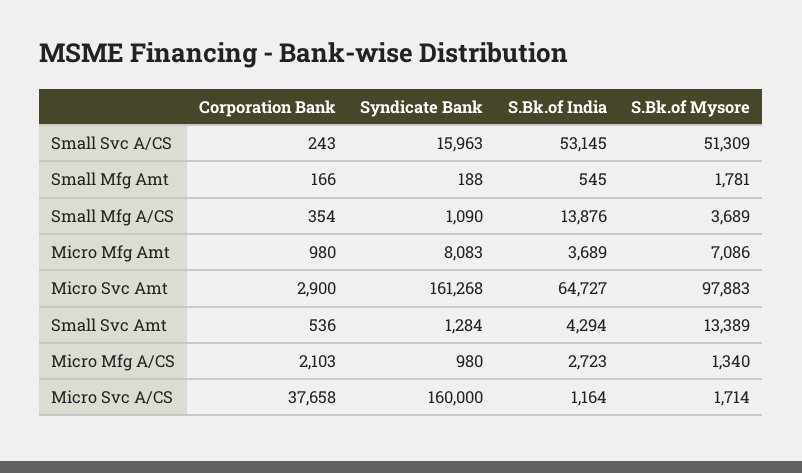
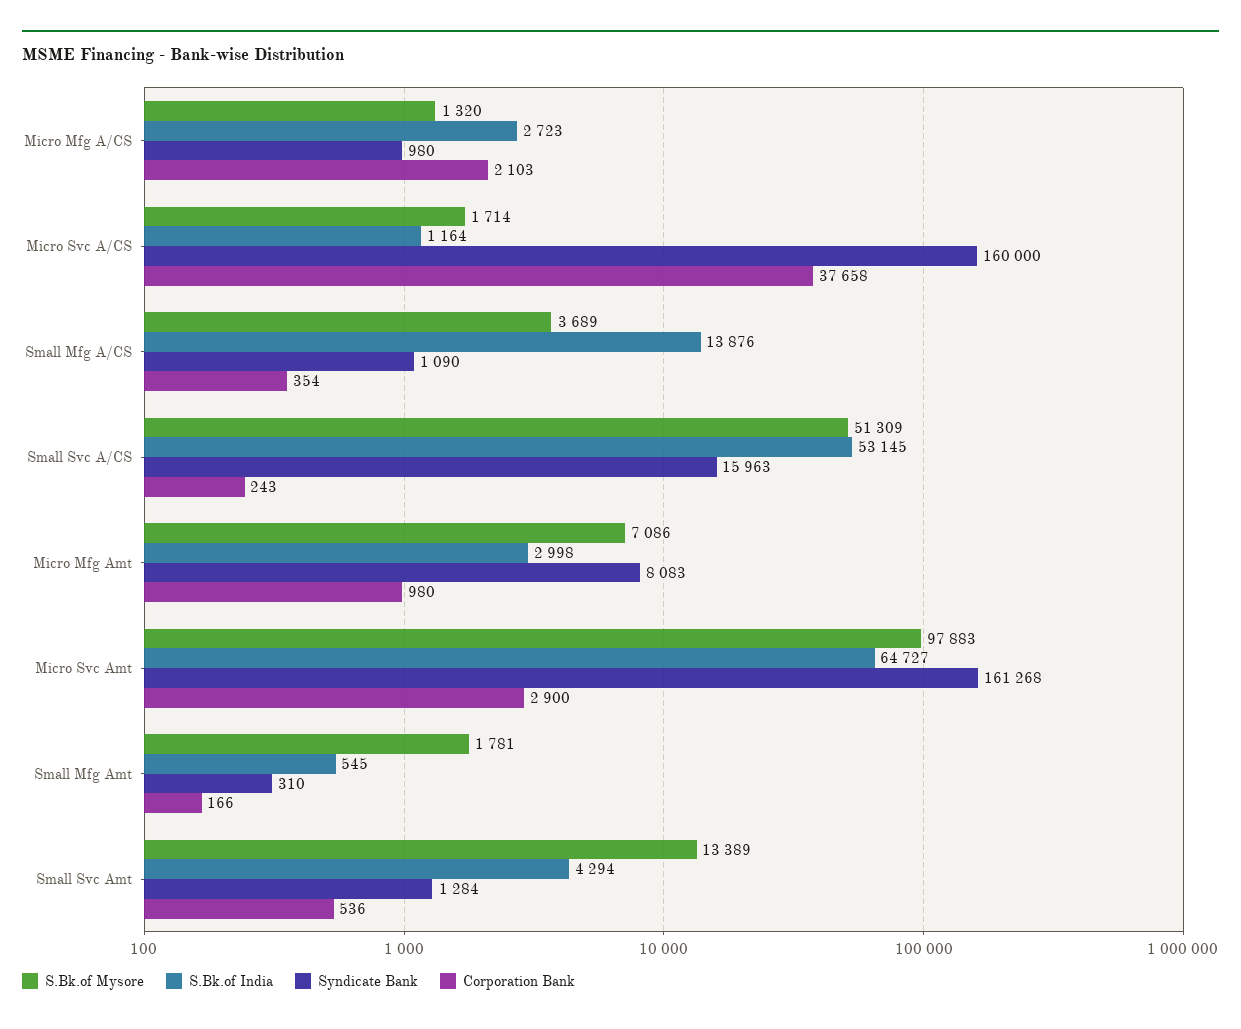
Syndicate Bank, Small Mfg Amt: 188 -> 310
S.Bk.of India, Micro Mfg Amt: 3689 -> 2998
S.Bk.of Mysore, Micro Mfg A/CS: 1340 -> 1320

